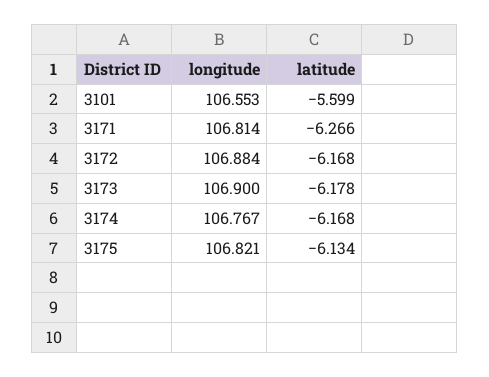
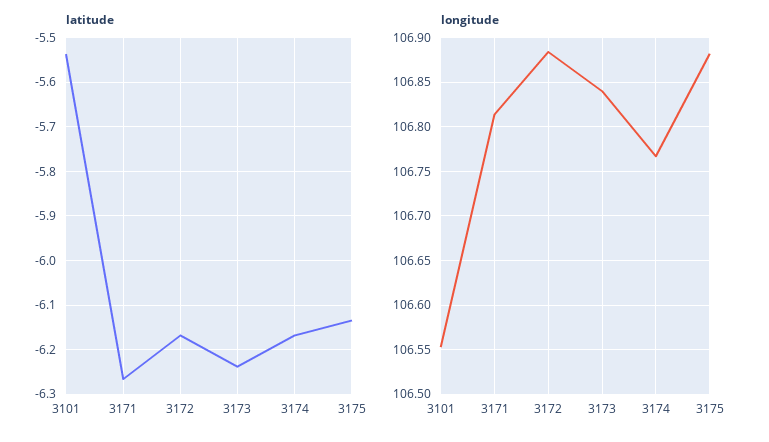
latitude, 3101: -5.599 -> -5.54
longitude, 3173: 106.9 -> 106.84
latitude, 3173: -6.178 -> -6.24
longitude, 3175: 106.821 -> 106.88

